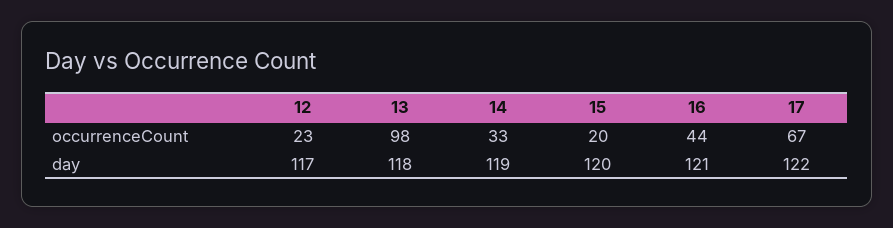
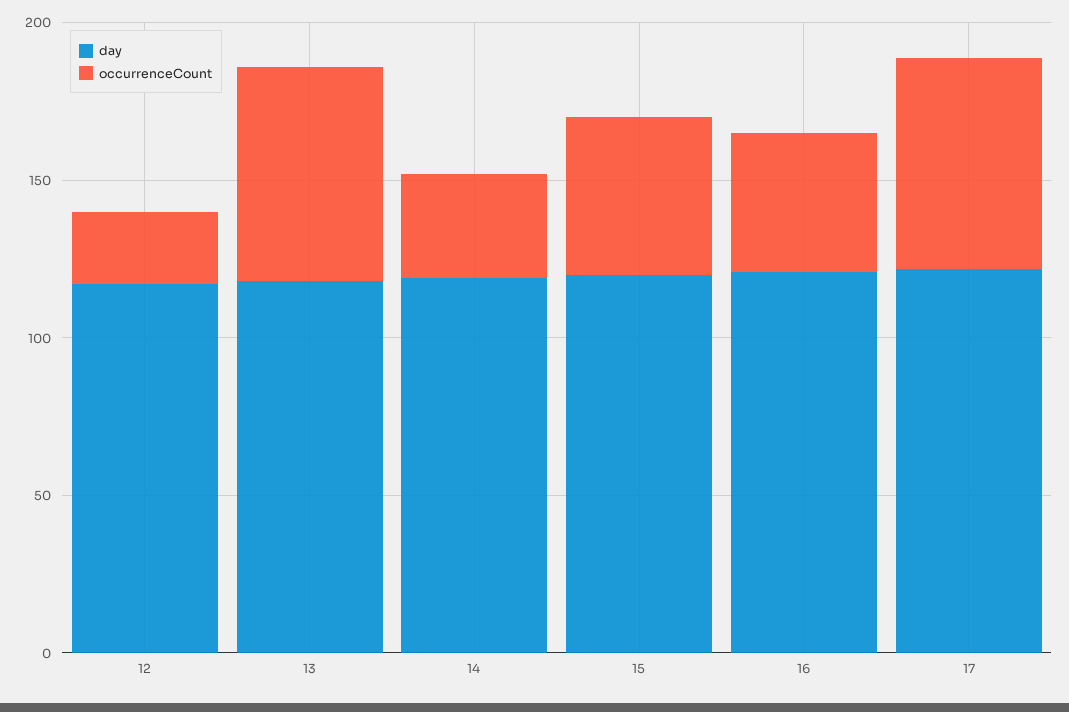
occurrenceCount, 13: 98 -> 70
occurrenceCount, 15: 20 -> 50

